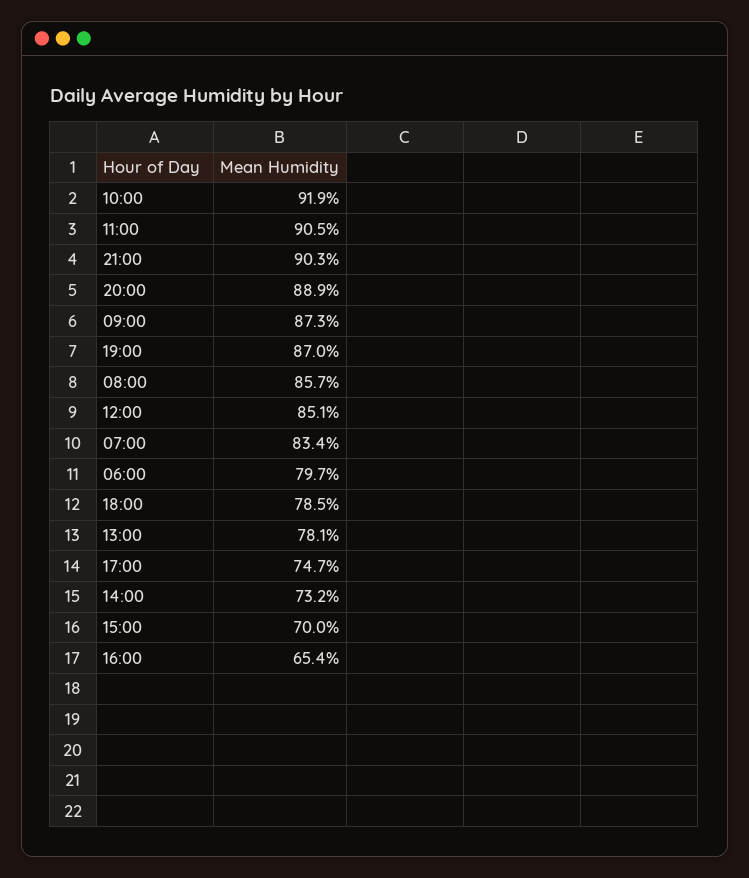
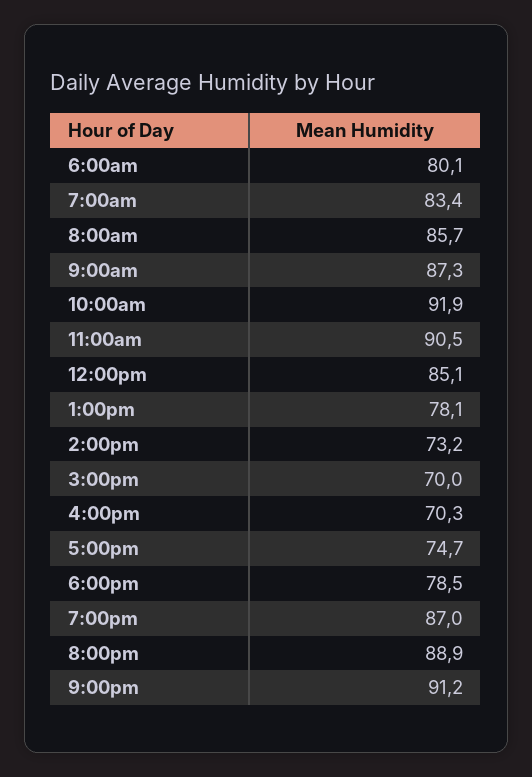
21:00: 90.3 -> 91.2
06:00: 79.7 -> 80.1
16:00: 65.4 -> 70.3

